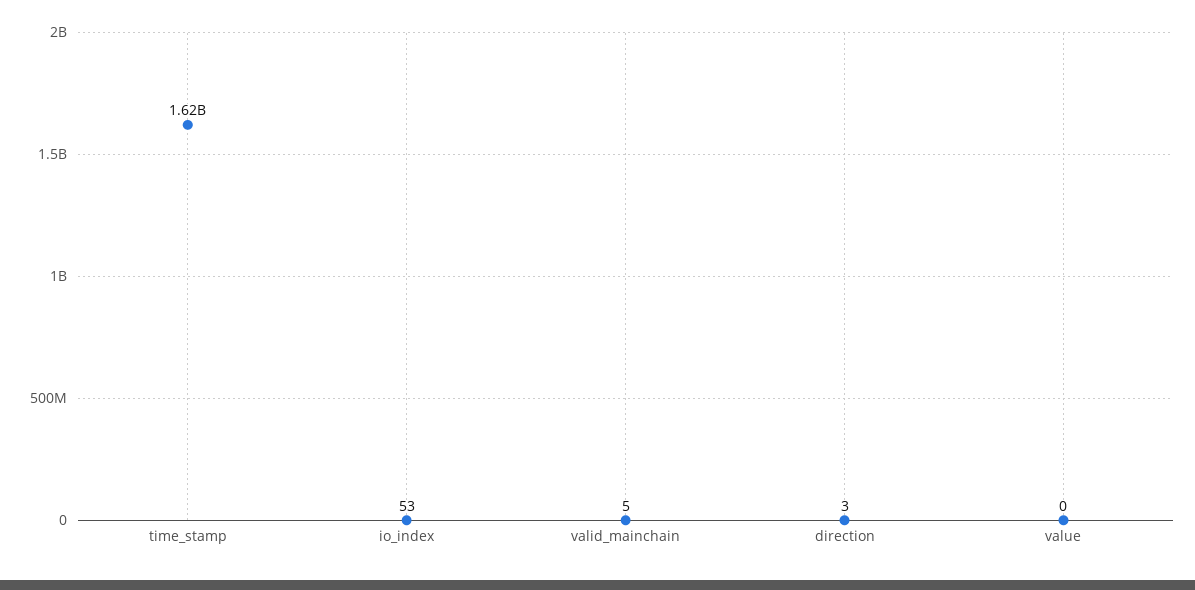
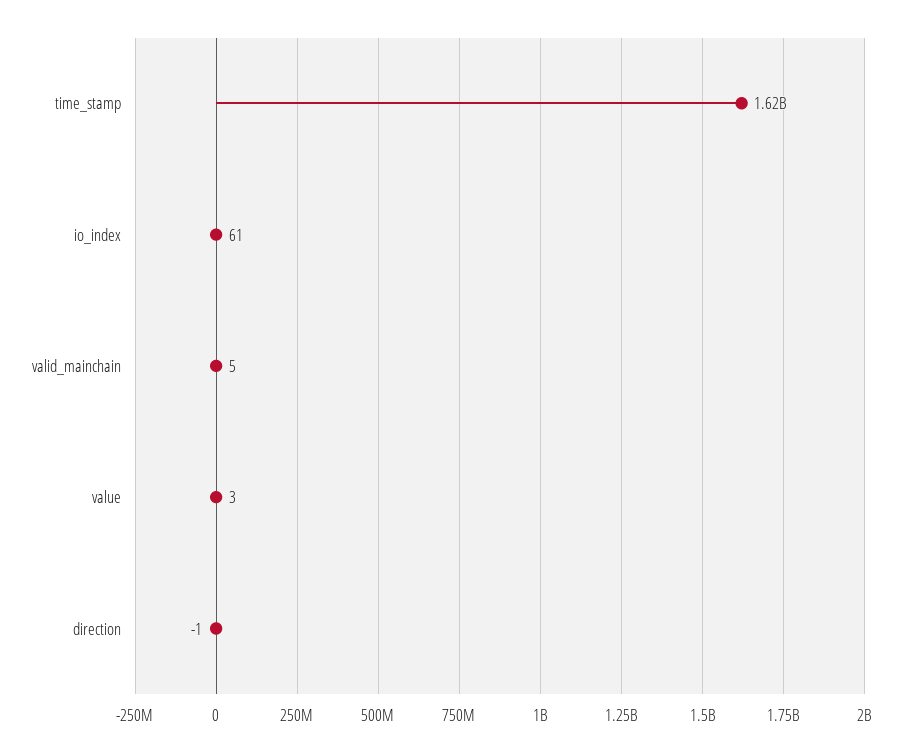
io_index: 53 -> 61
direction: 3 -> -1
value: 0 -> 3

